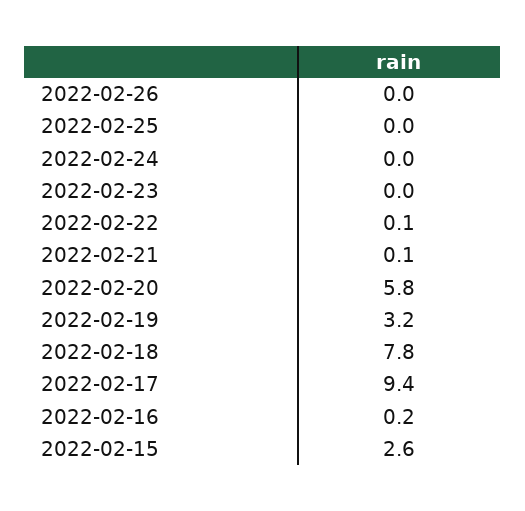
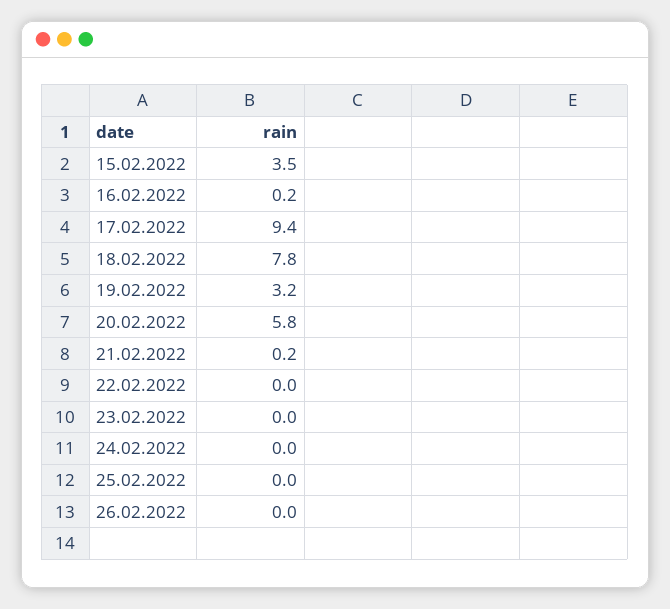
2022-02-22: 0.1 -> 0
2022-02-21: 0.1 -> 0.2
2022-02-15: 2.6 -> 3.5

